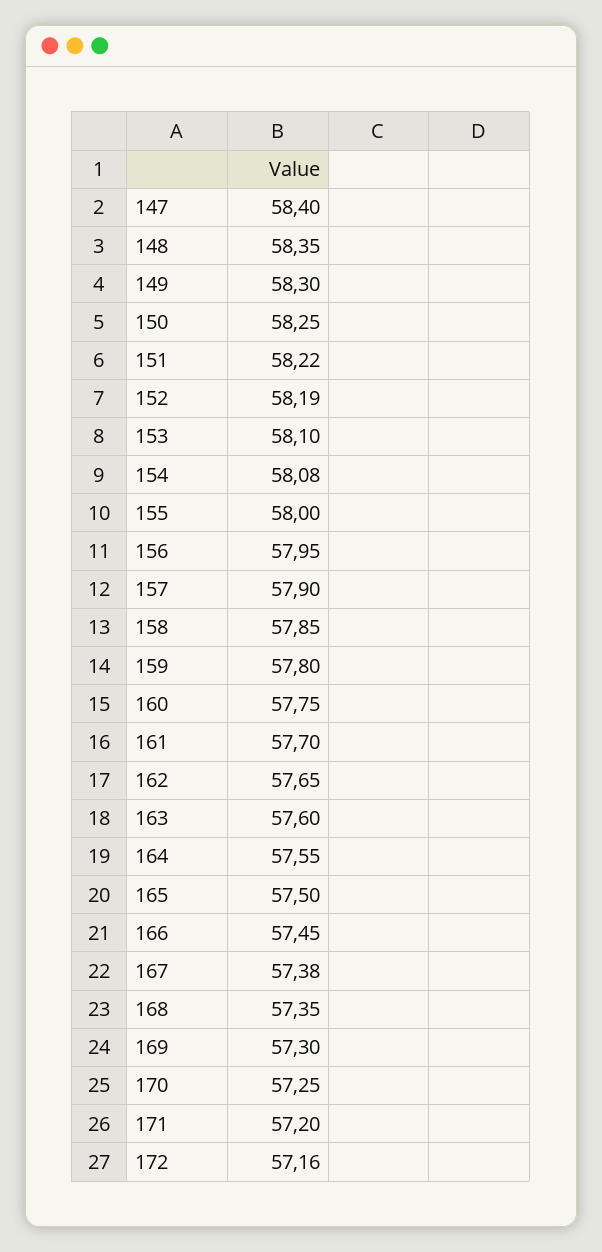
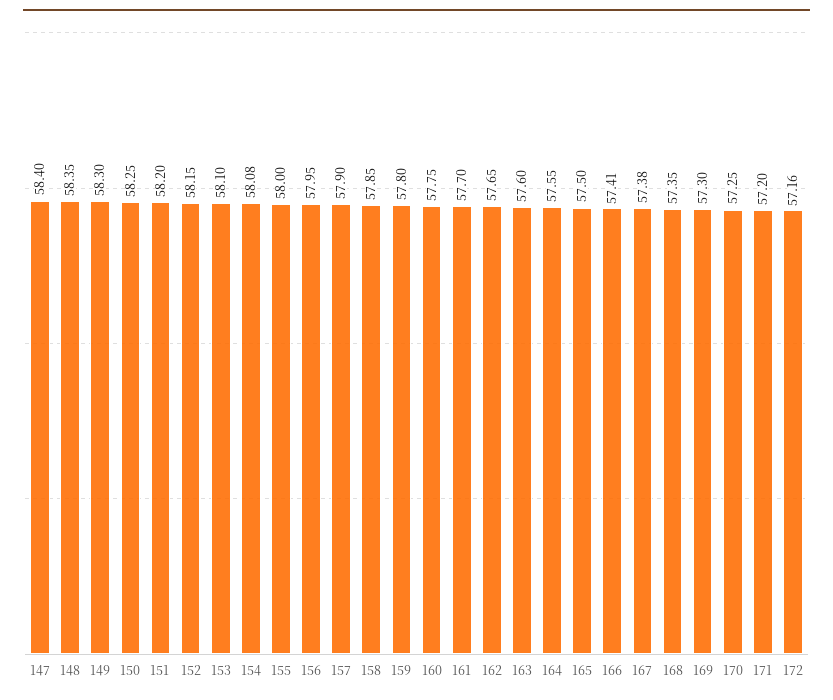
151: 58.22 -> 58.2
152: 58.19 -> 58.15
166: 57.45 -> 57.41

